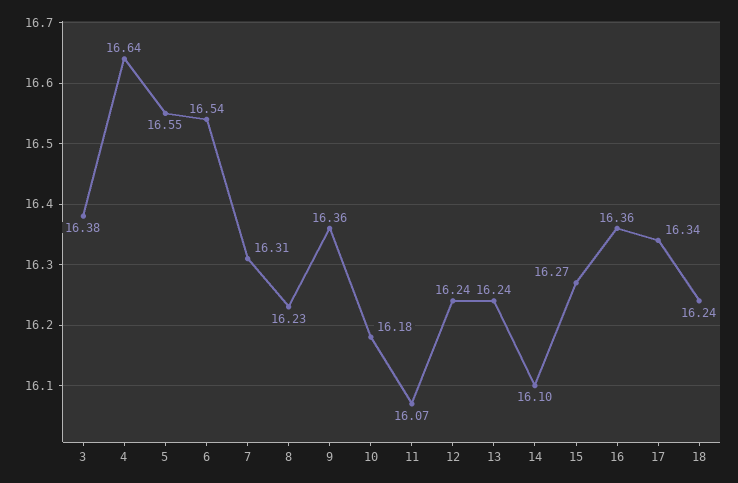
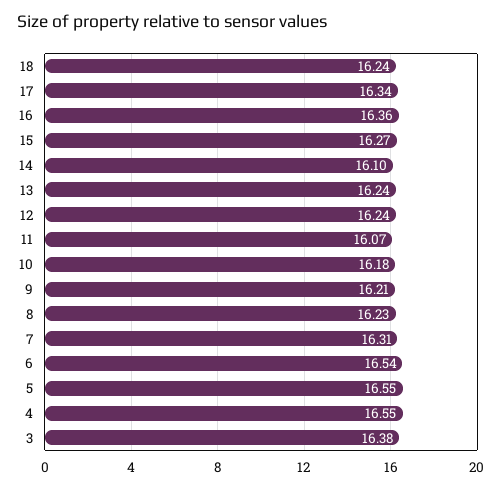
4: 16.64 -> 16.55
9: 16.36 -> 16.21

